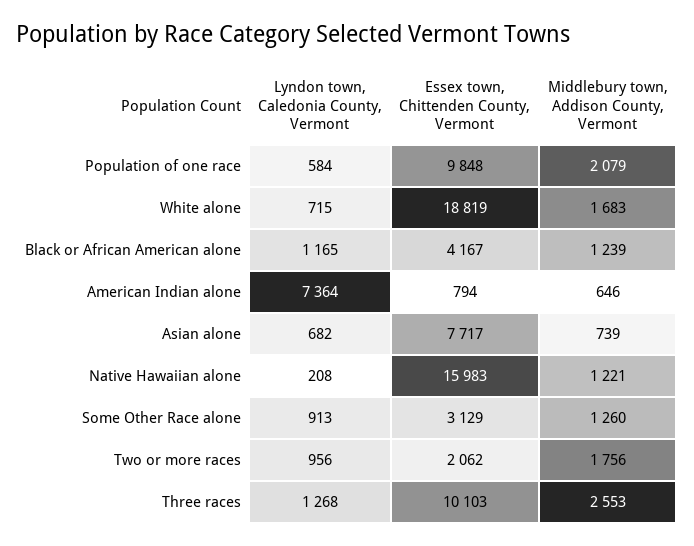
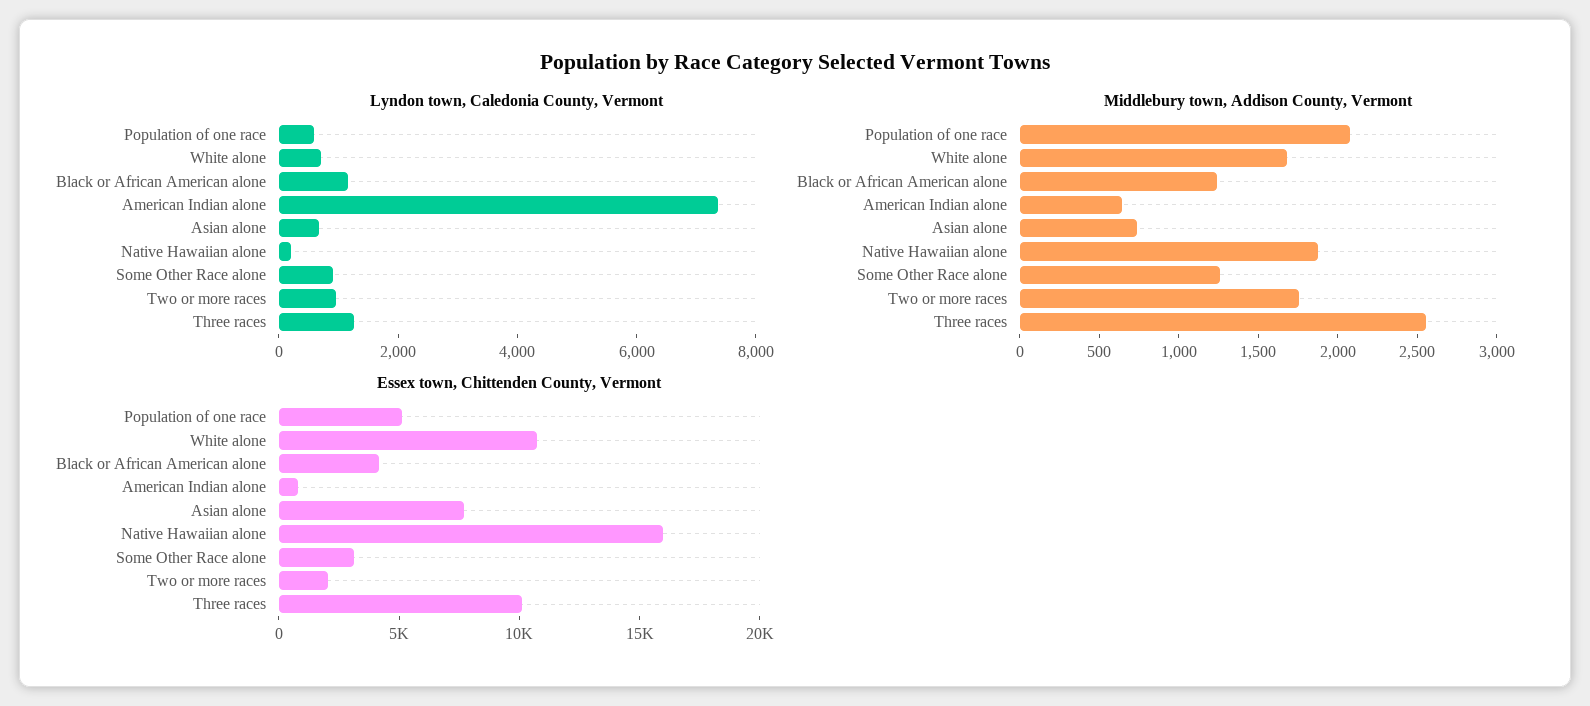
Essex town, Chittenden County, Vermont, Population of one race: 9848 -> 5000
Essex town, Chittenden County, Vermont, White alone: 18819 -> 11000
Middlebury town, Addison County, Vermont, Native Hawaiian alone: 1221 -> 1900

